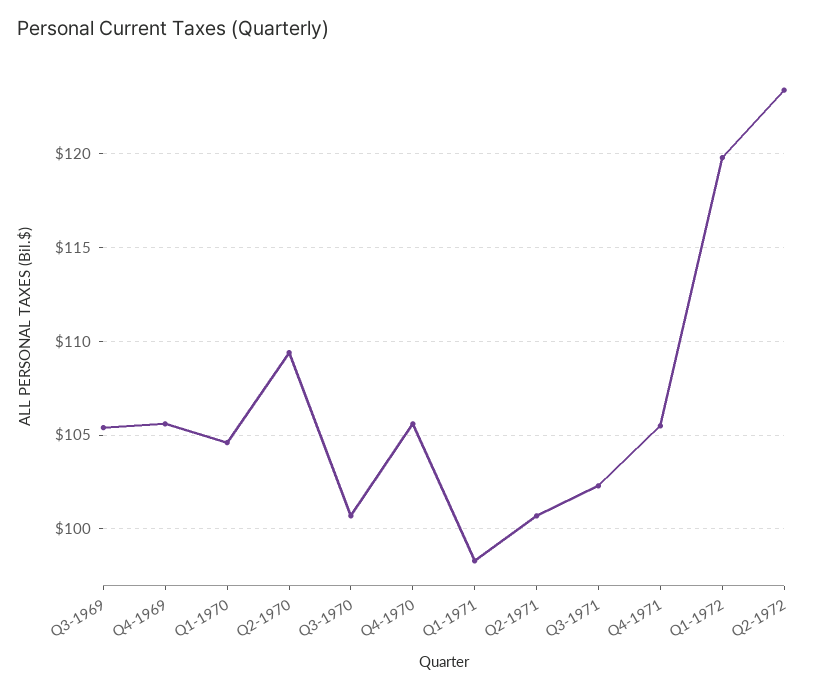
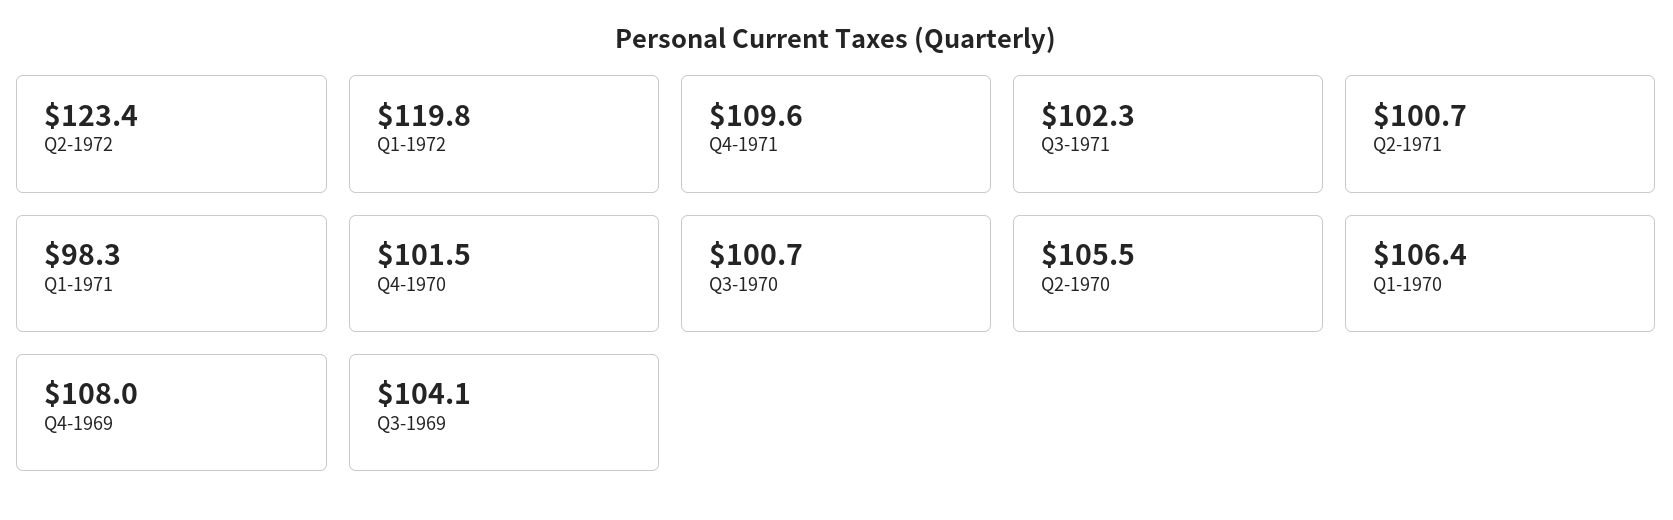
Q3-1969: 105.5 -> 104.1
Q4-1969: 105.5 -> 108
Q1-1970: 104.5 -> 106.4
Q2-1970: 109.5 -> 105.5
Q4-1970: 105.5 -> 101.5
Q4-1971: 105.5 -> 109.6

